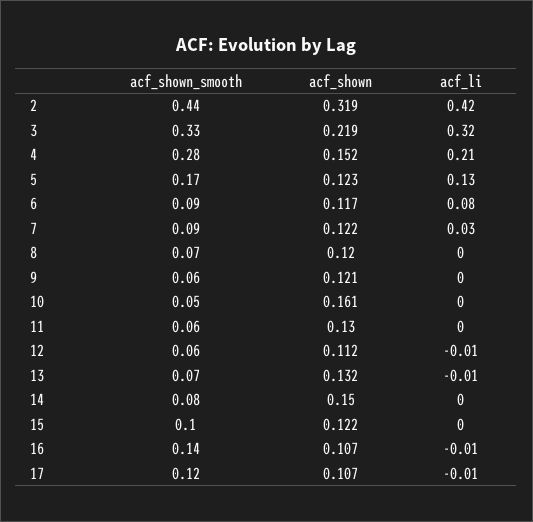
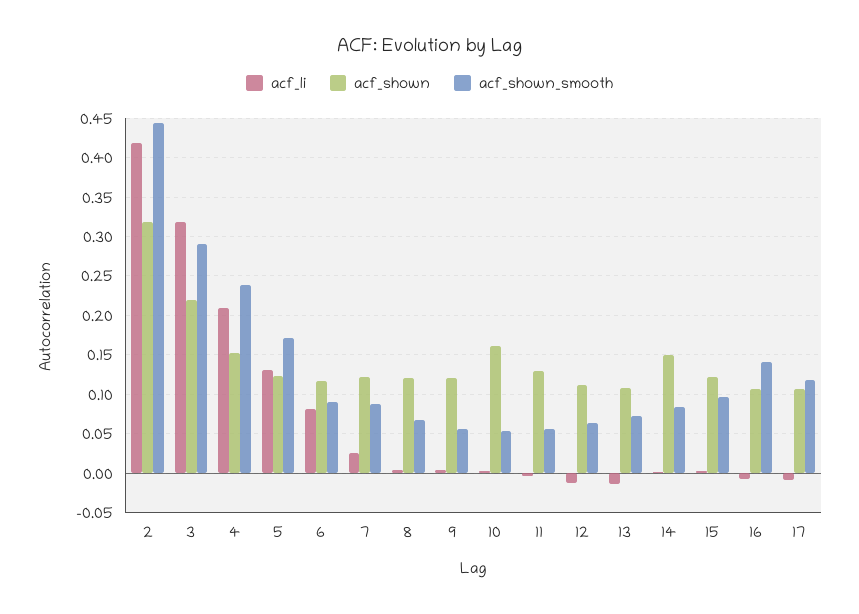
acf_shown_smooth, 3: 0.33 -> 0.29
acf_shown_smooth, 4: 0.28 -> 0.24
acf_shown, 13: 0.132 -> 0.11

